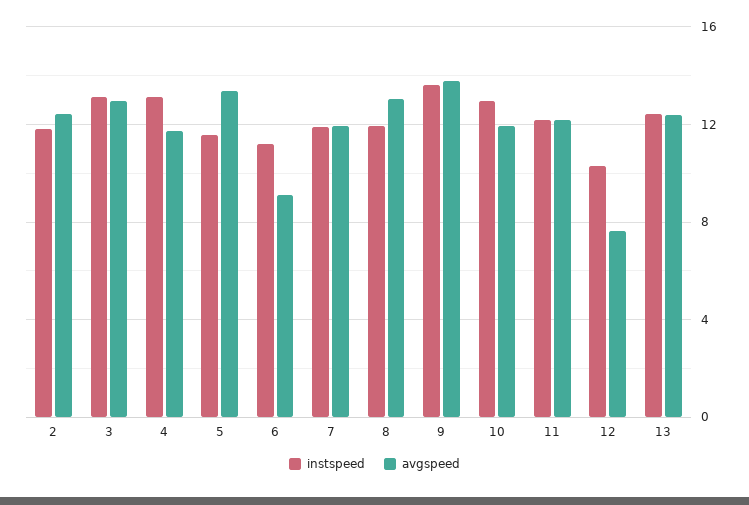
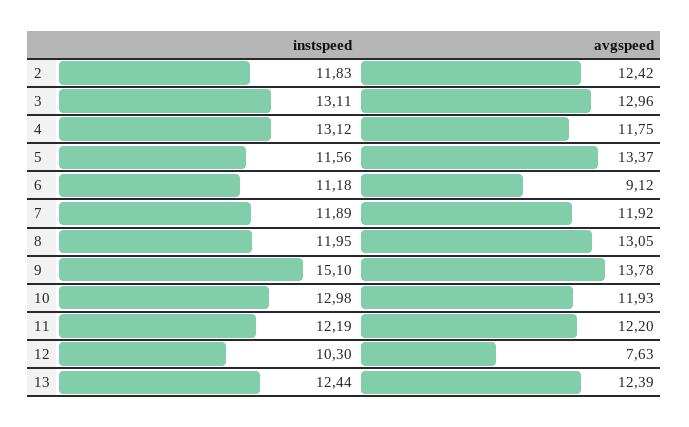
instspeed, 9: 13.5 -> 15.1

